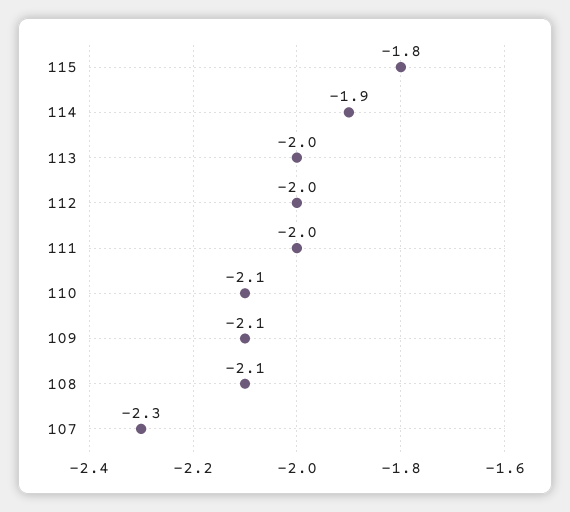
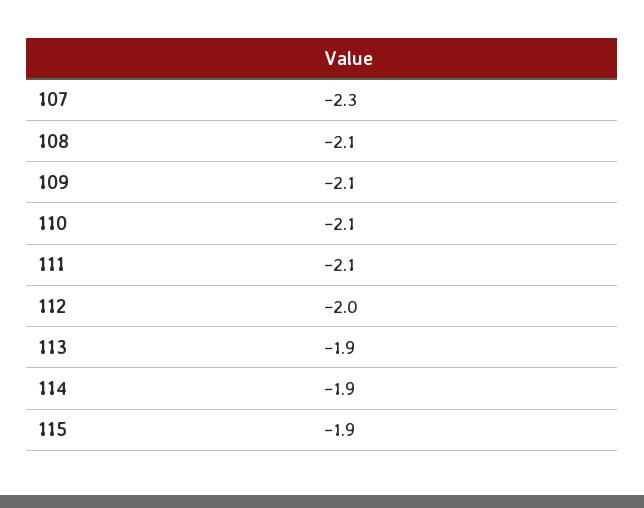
115: -1.8 -> -1.9
113: -2 -> -1.9
111: -2 -> -2.1

